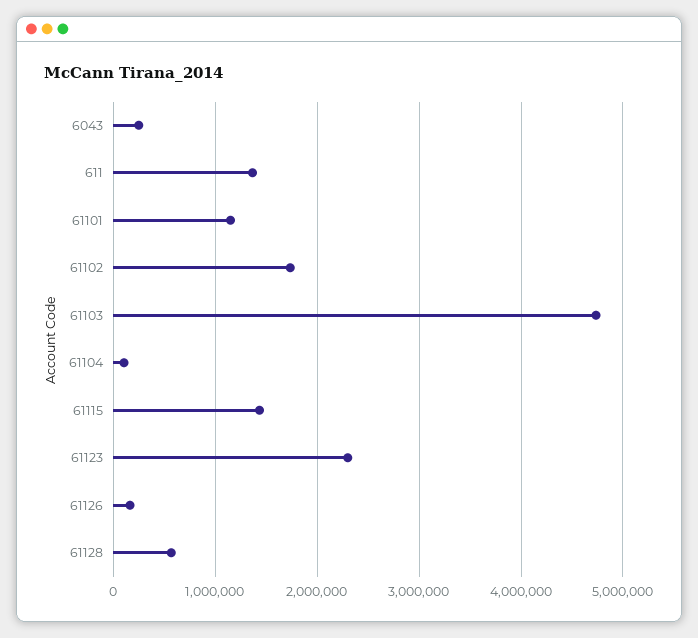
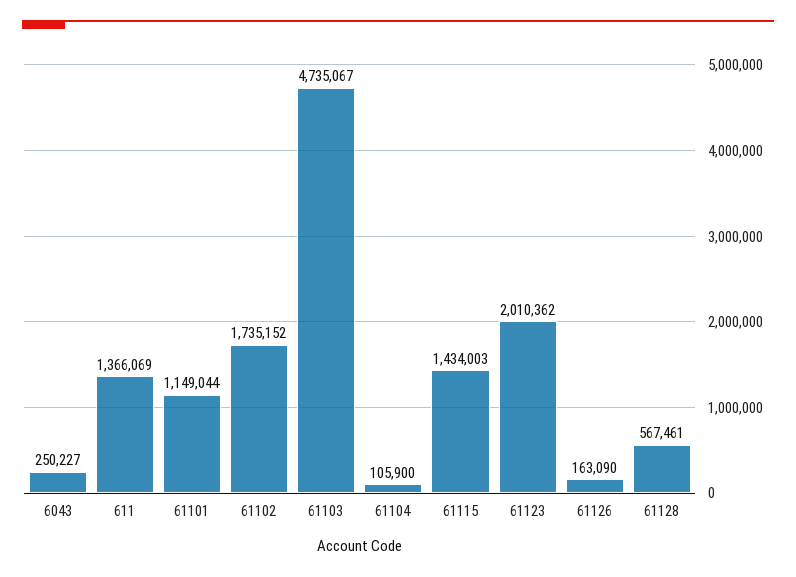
61123: 2300000 -> 2010362

